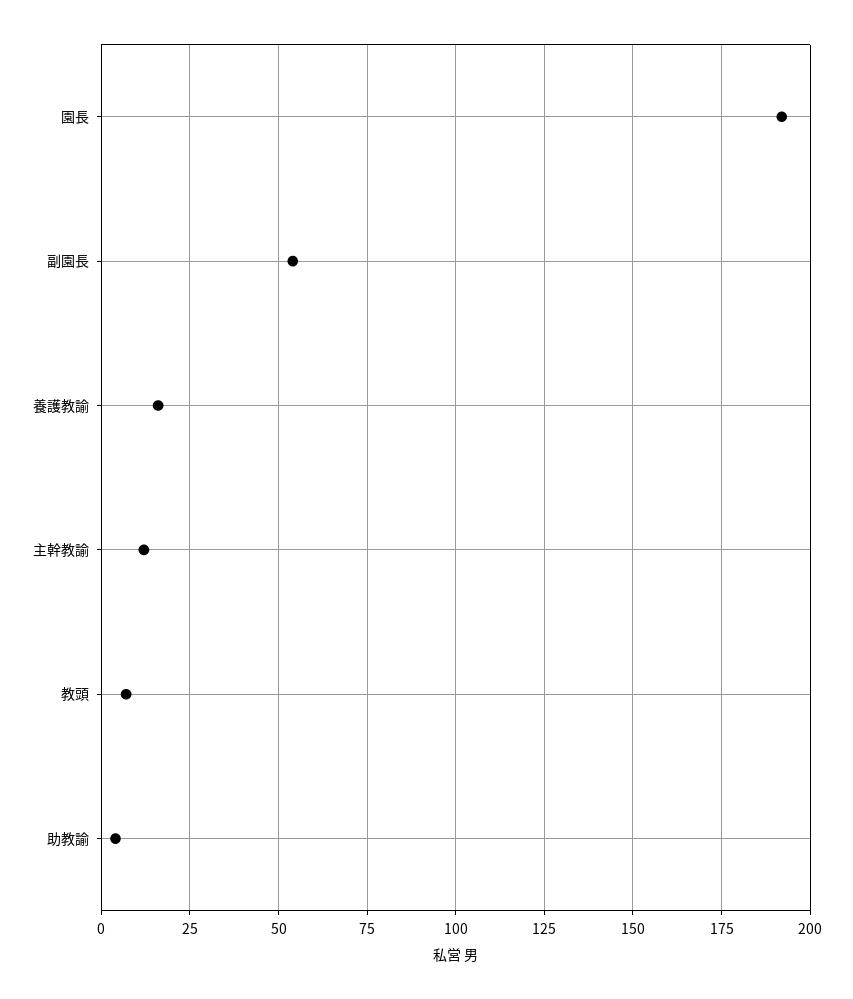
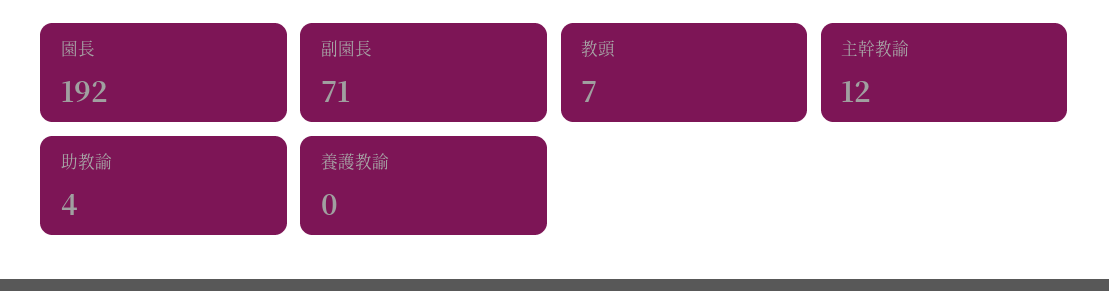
副園長: 55 -> 71
養護教諭: 15 -> 0

